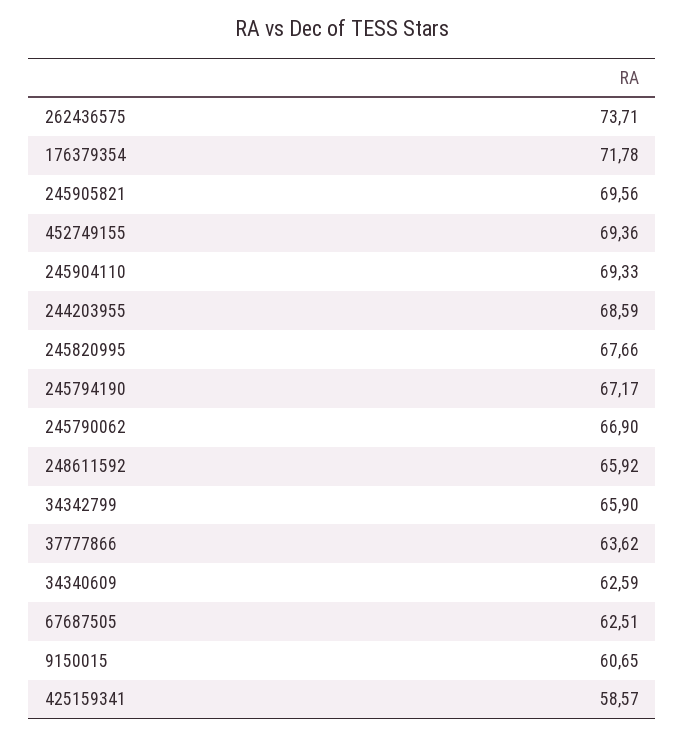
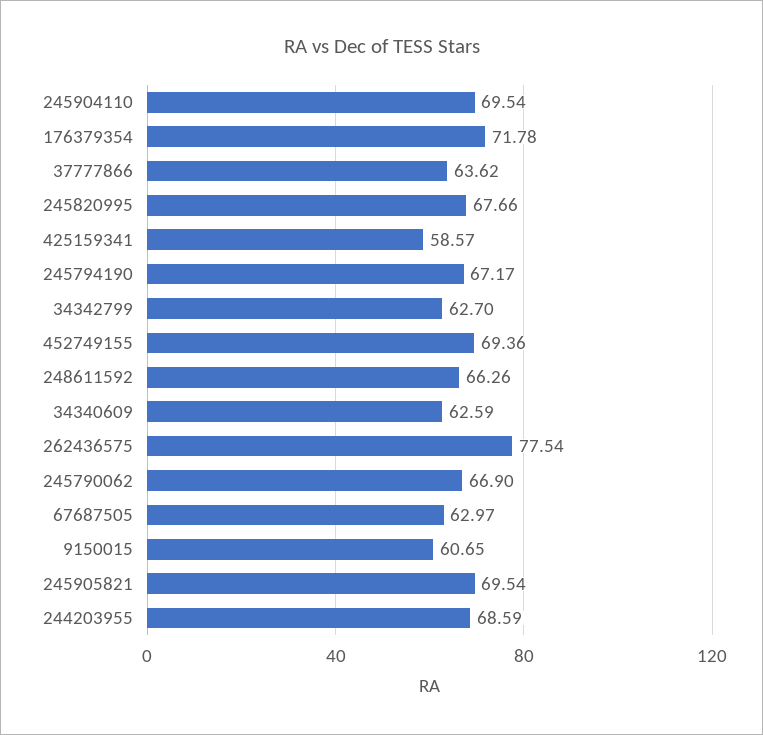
262436575: 73.71 -> 77.54
245905821: 69.56 -> 69.54
245904110: 69.33 -> 69.54
248611592: 65.92 -> 66.26
34342799: 65.9 -> 62.7
67687505: 62.51 -> 62.97

